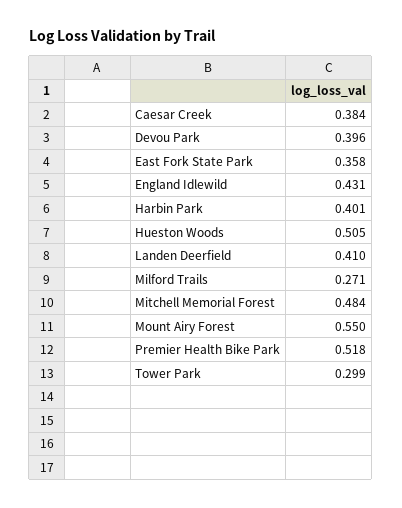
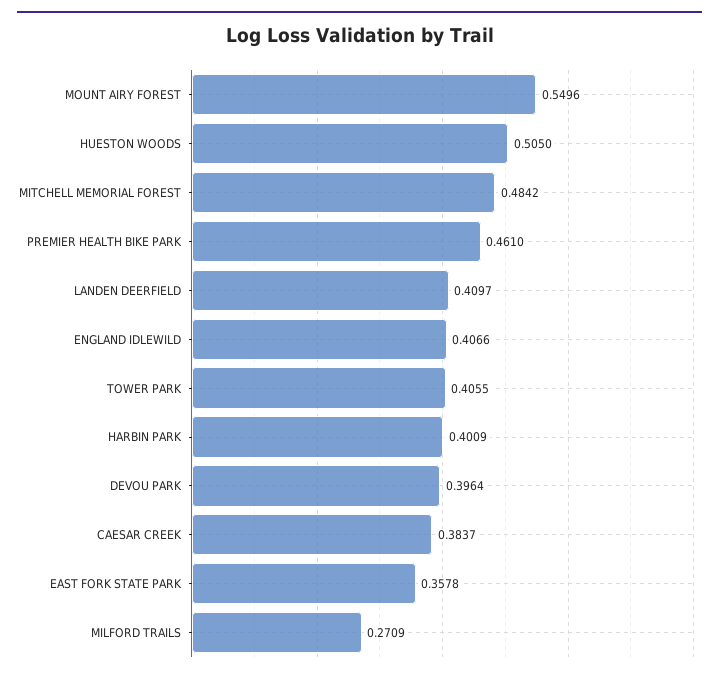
England Idlewild: 0.431 -> 0.4066
Premier Health Bike Park: 0.518 -> 0.461
Tower Park: 0.299 -> 0.4055

